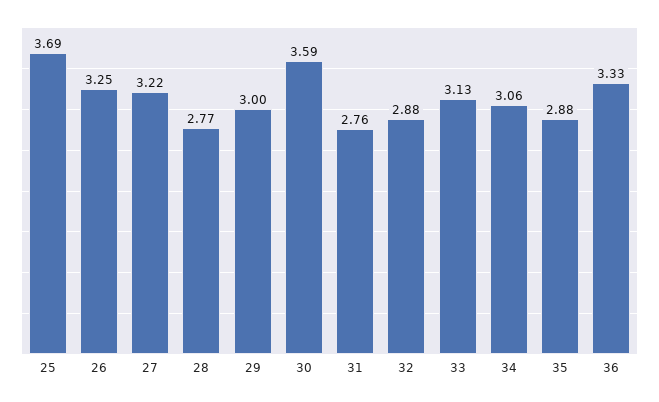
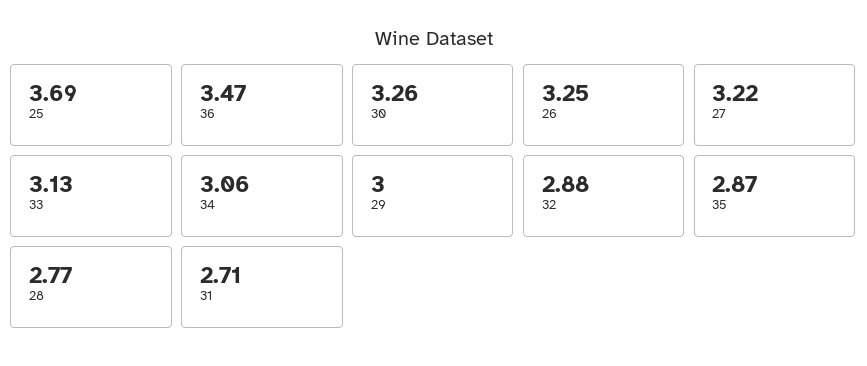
30: 3.59 -> 3.26
31: 2.76 -> 2.71
35: 2.88 -> 2.87
36: 3.33 -> 3.47

